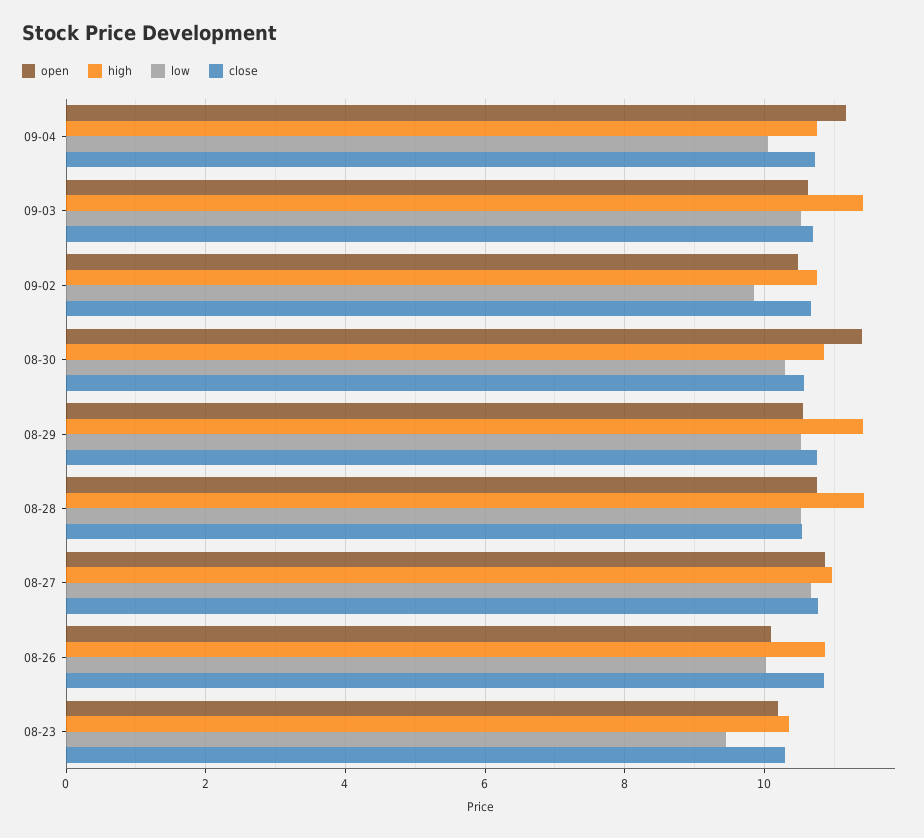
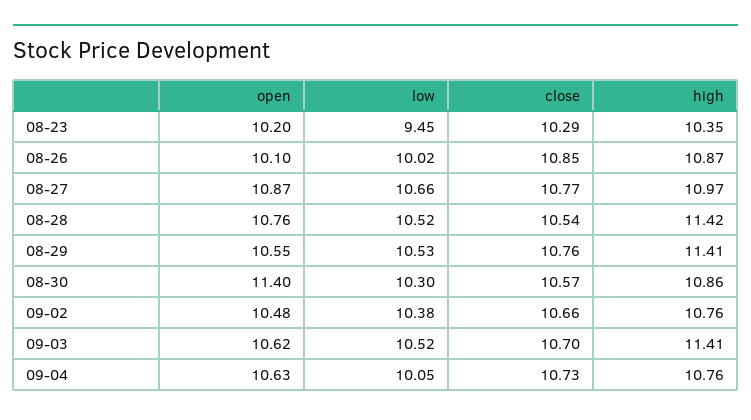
open, 09-04: 11.2 -> 10.63
low, 09-02: 9.8 -> 10.38

